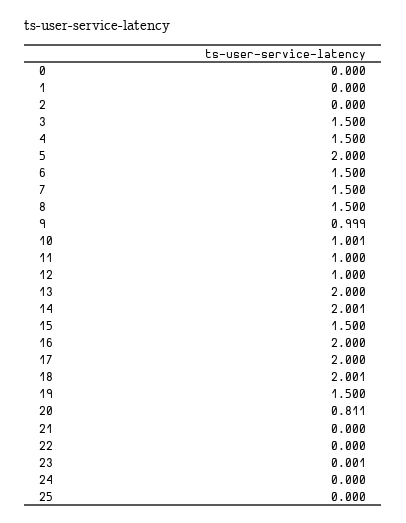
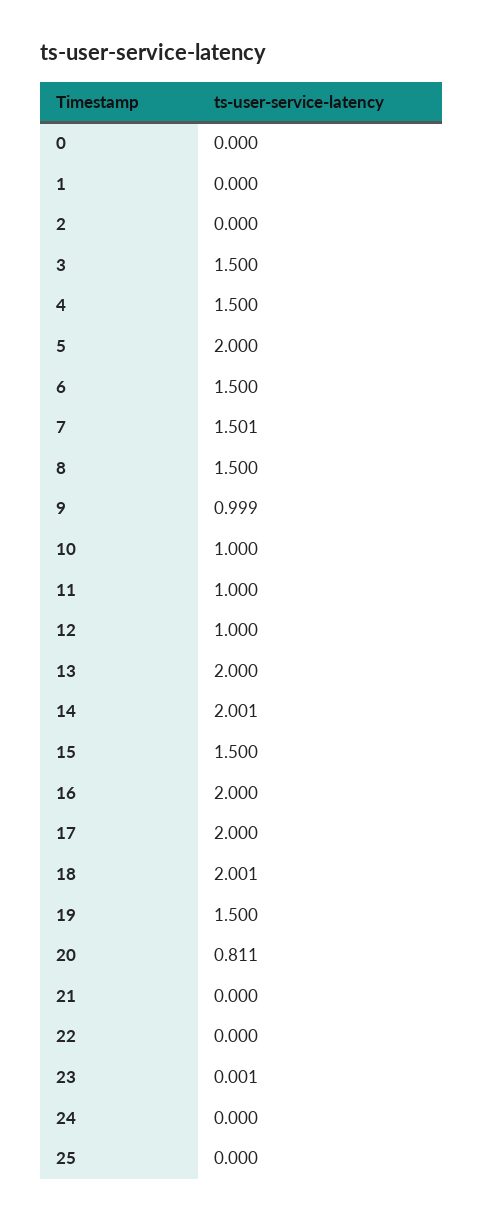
7: 1.5 -> 1.501
10: 1.001 -> 1

